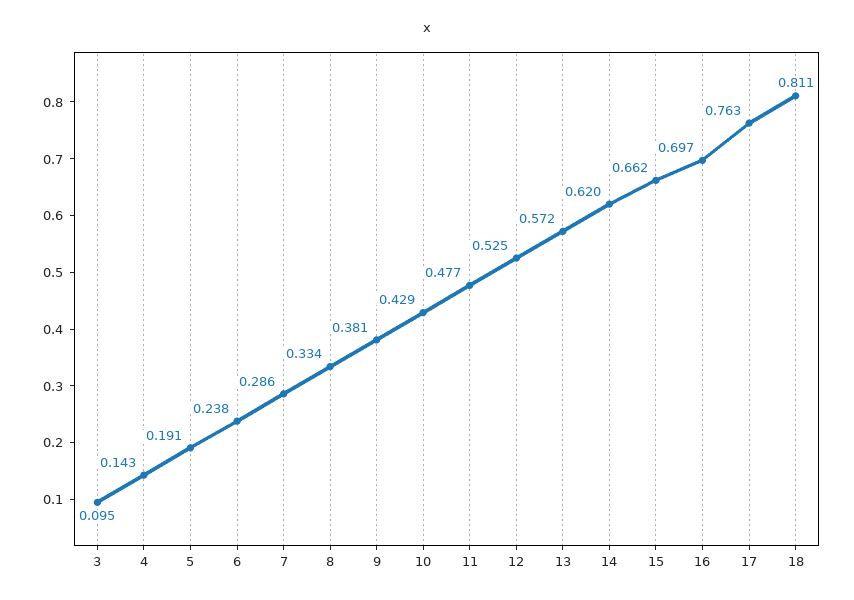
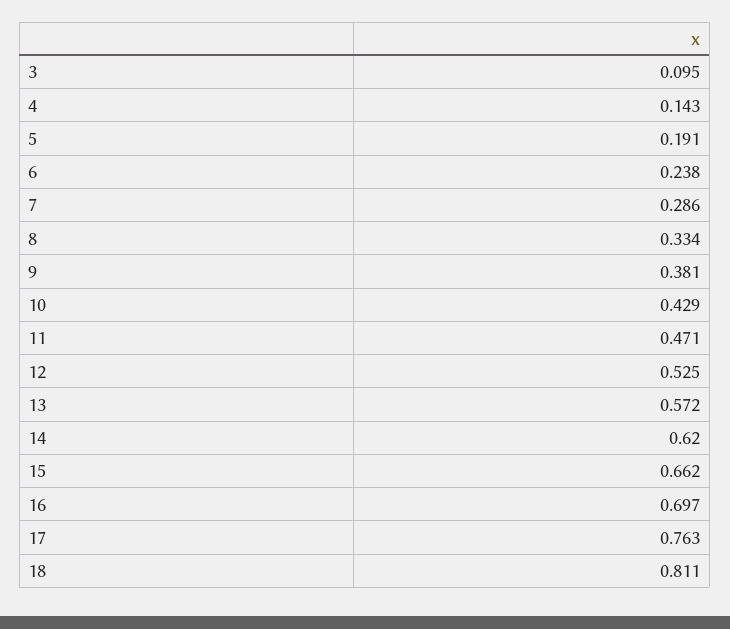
11: 0.477 -> 0.471

